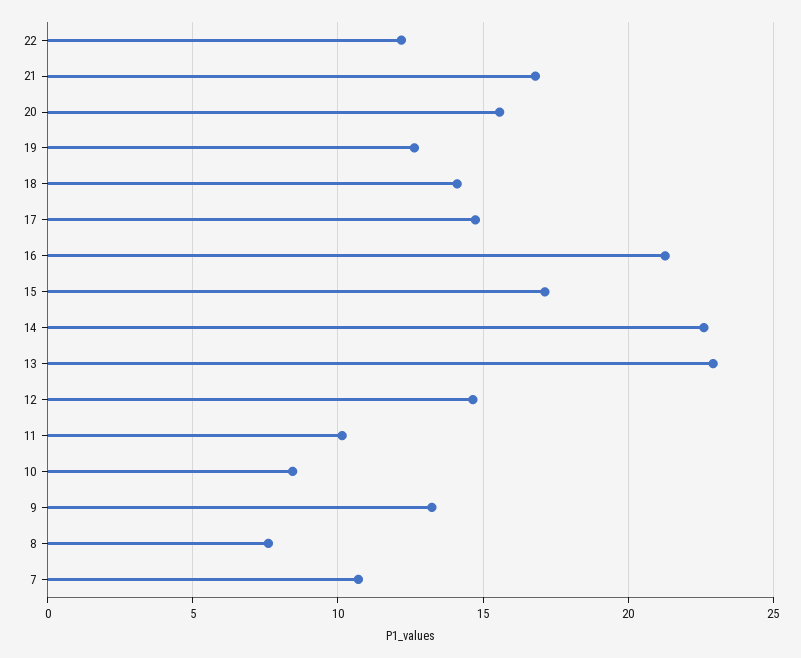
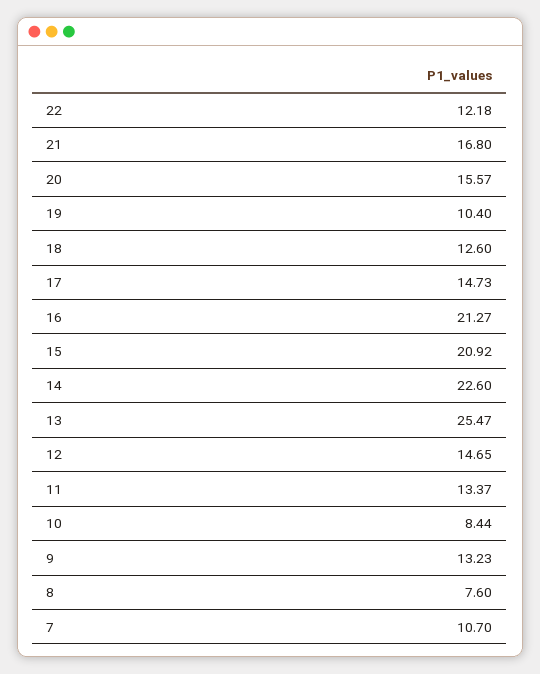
19: 12.5 -> 10.4
18: 14 -> 12.6
15: 17 -> 20.92
13: 23 -> 25.47
11: 10 -> 13.37

